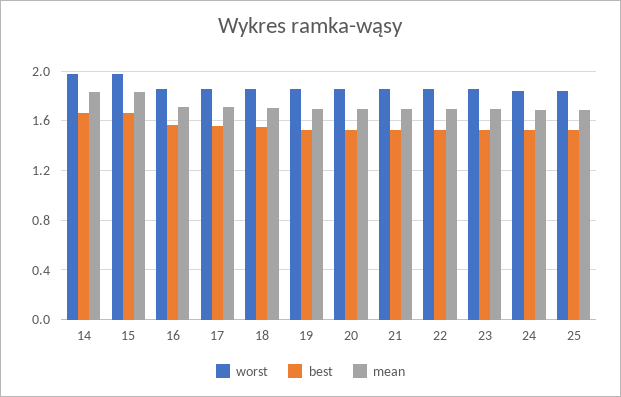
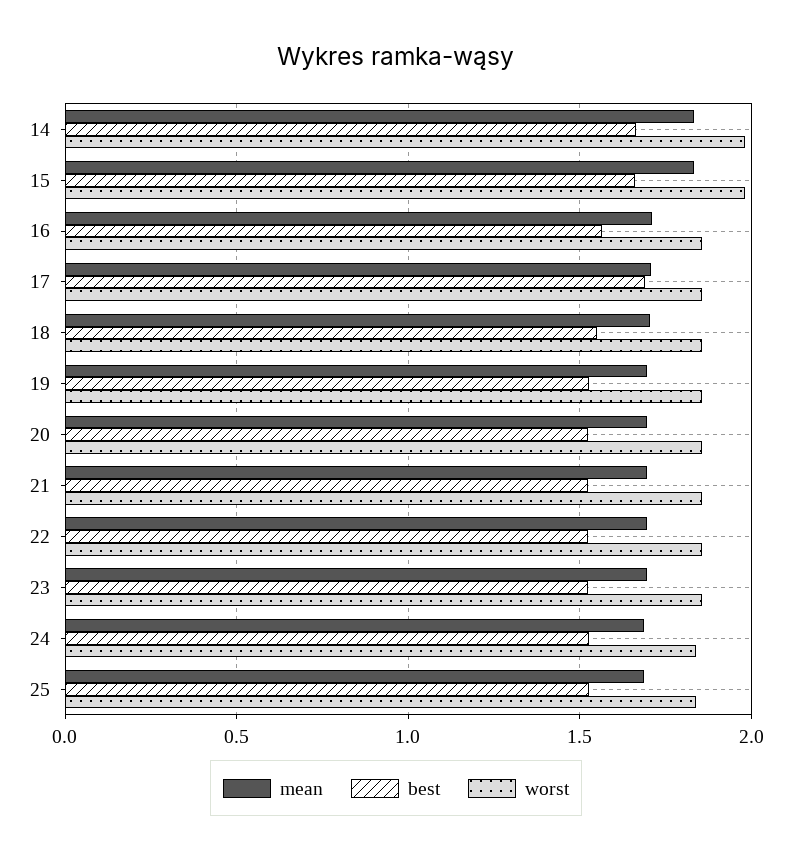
best, 17: 1.55 -> 1.7

